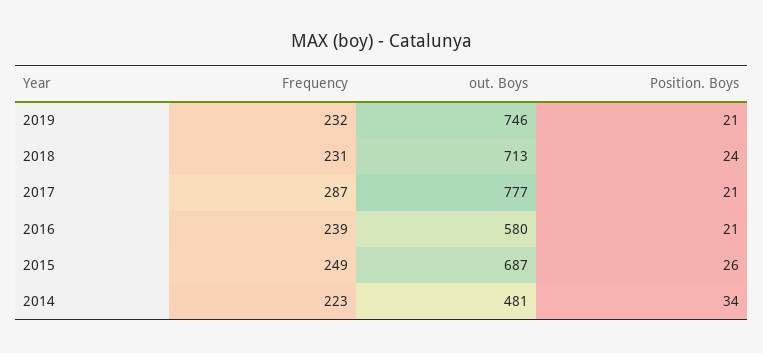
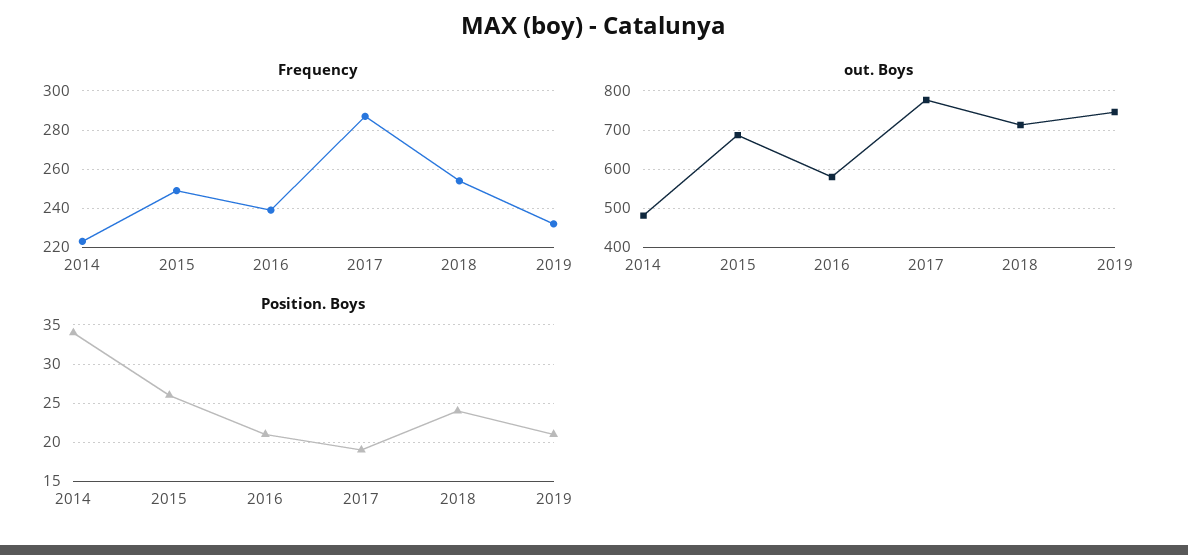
Frequency, 2018: 231 -> 255
Position. Boys, 2017: 21 -> 19

